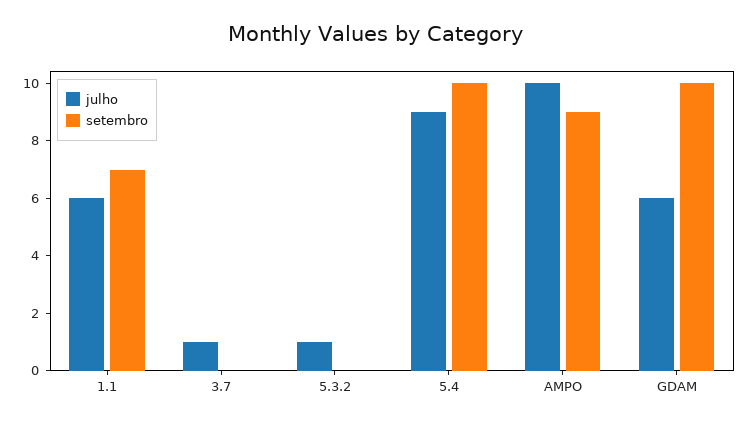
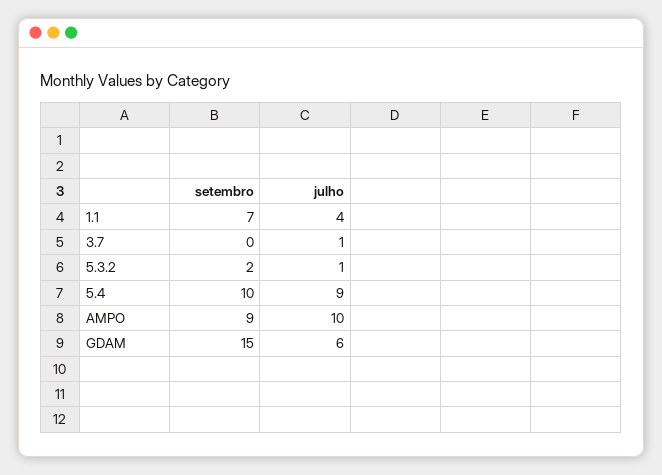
julho, 1.1: 6 -> 4
setembro, 5.3.2: 0 -> 2
setembro, GDAM: 10 -> 15

